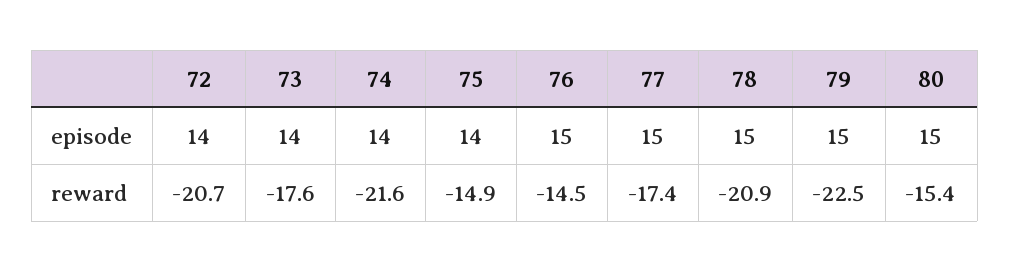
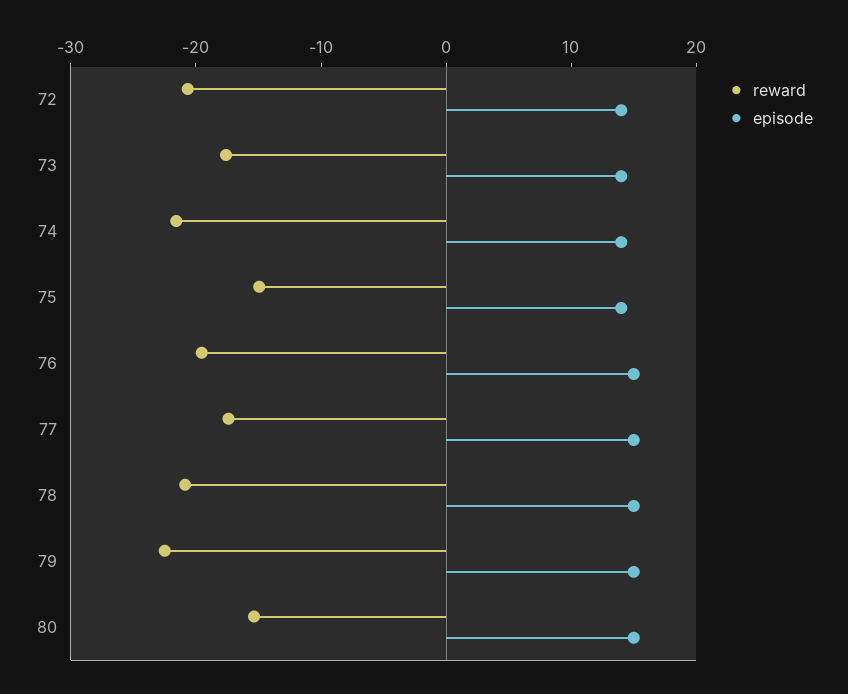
reward, 76: -14.5 -> -20

